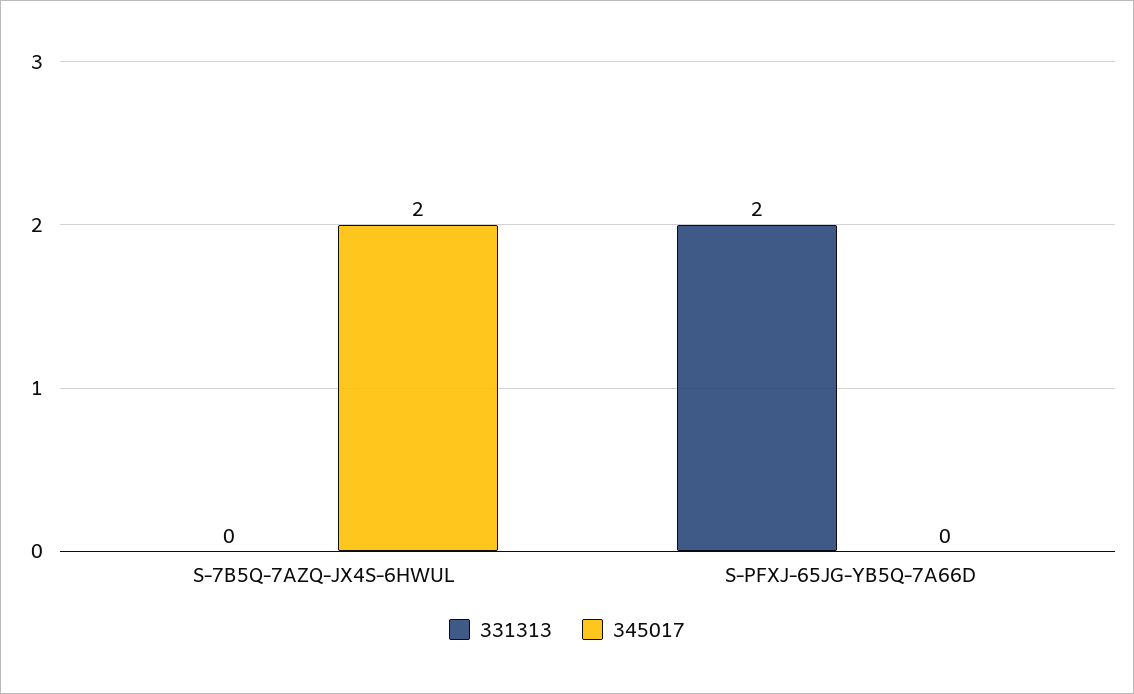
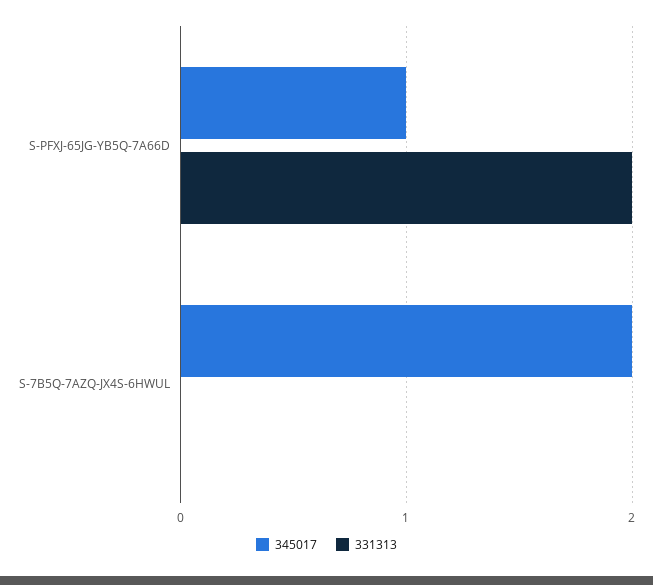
345017, S-PFXJ-65JG-YB5Q-7A66D: 0 -> 1

